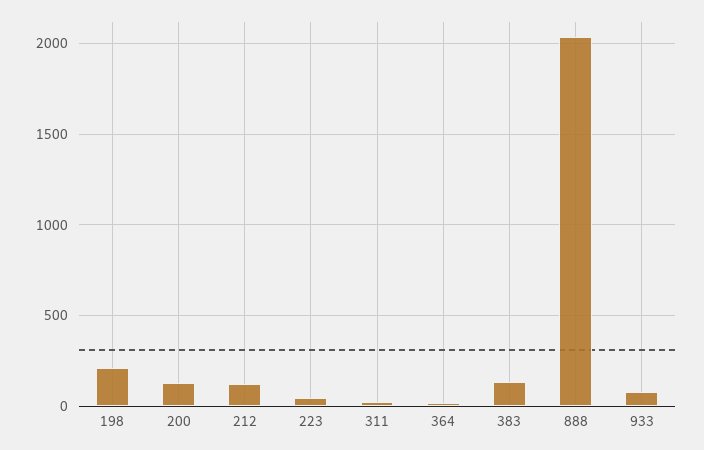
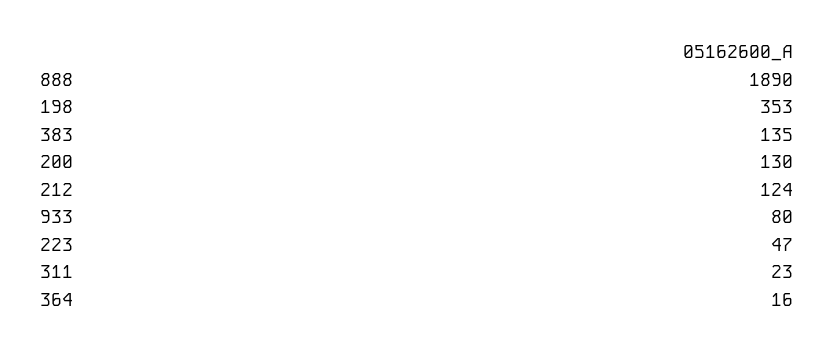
198: 200 -> 353
888: 2050 -> 1890

